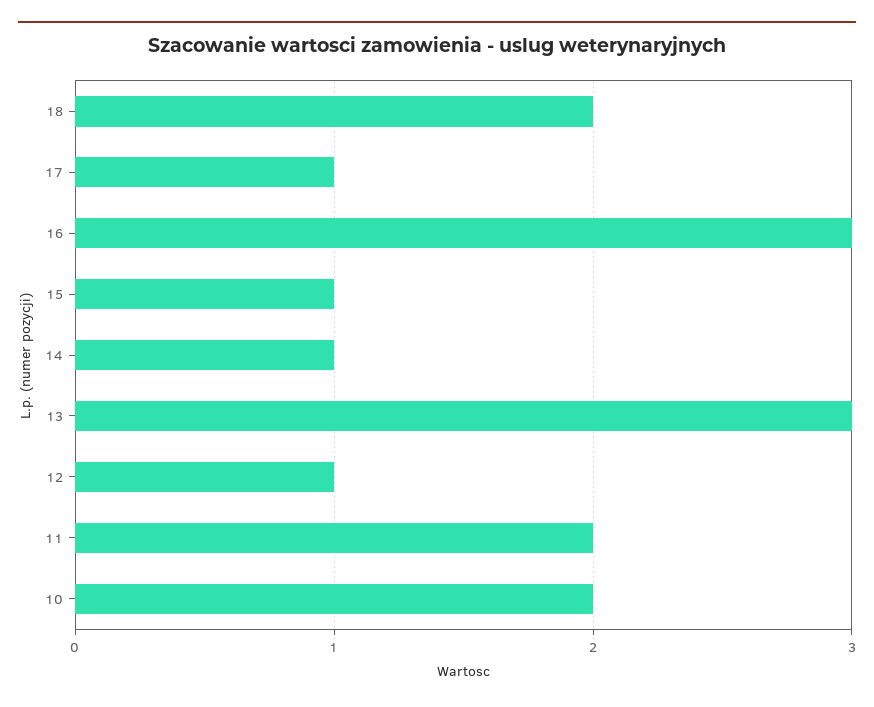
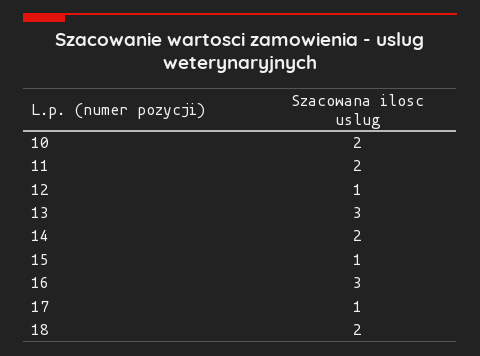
14: 1 -> 2

